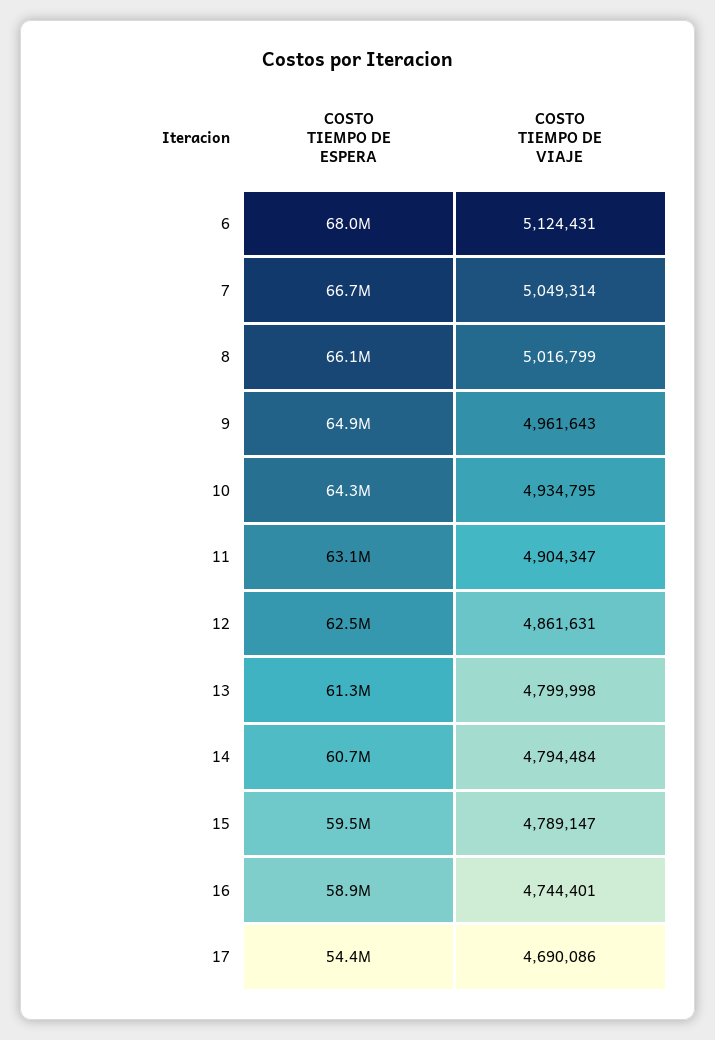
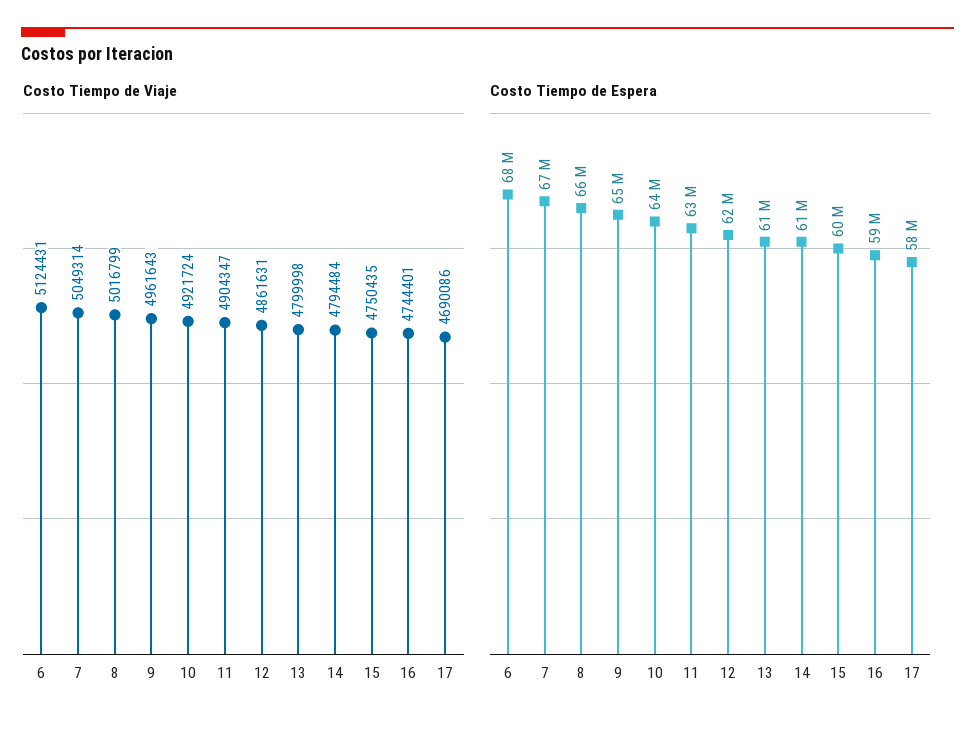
COSTO TIEMPO DE VIAJE, 10: 4934795 -> 4921724
COSTO TIEMPO DE VIAJE, 15: 4789147 -> 4750435
COSTO TIEMPO DE ESPERA, 17: 54400000 -> 58000000

